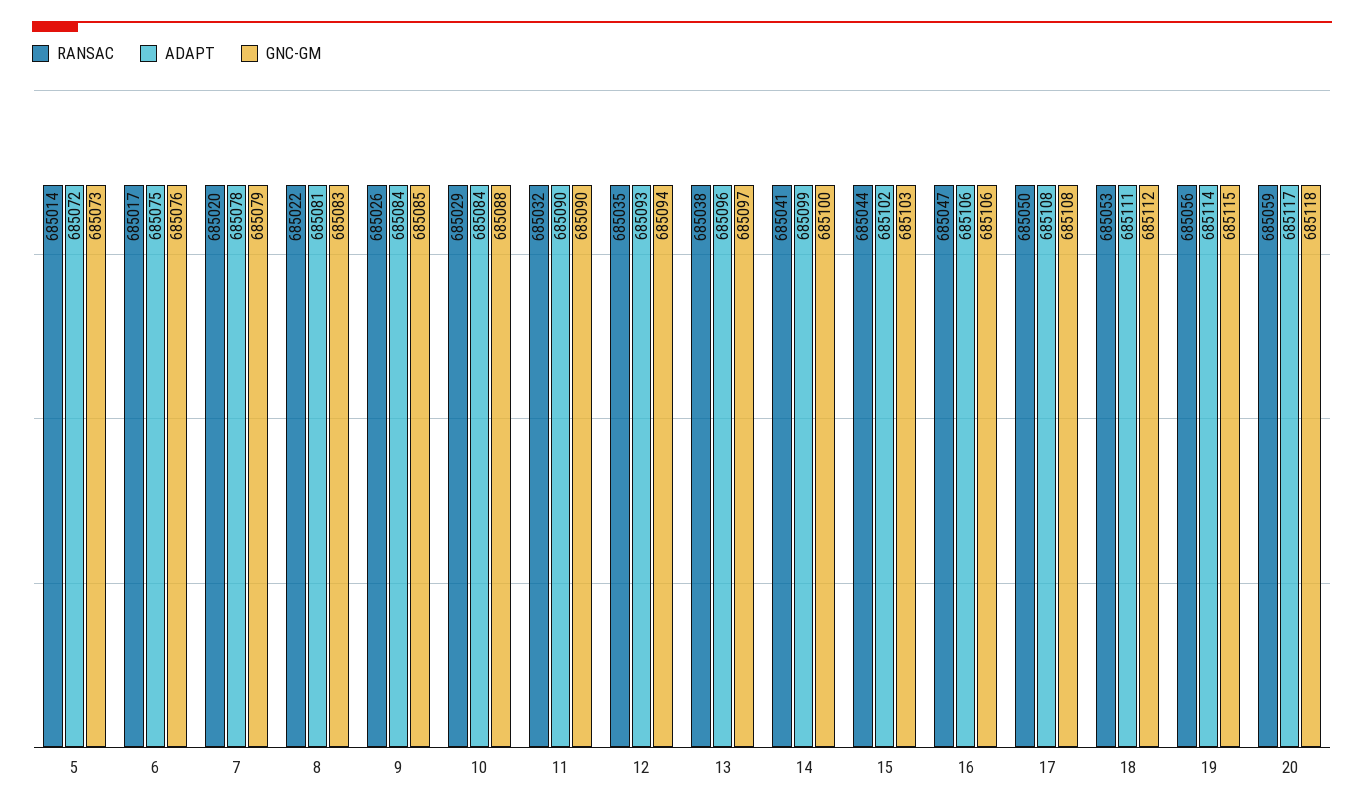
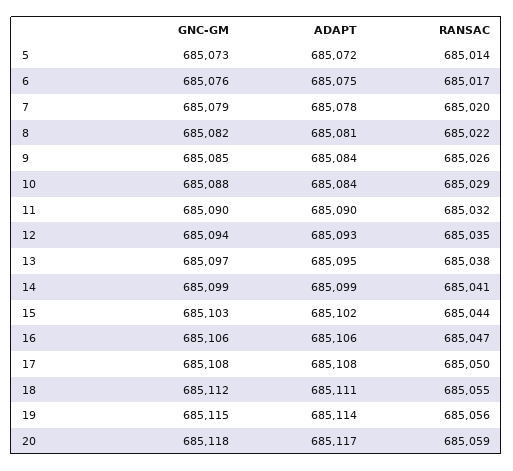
GNC-GM, 8: 685083 -> 685082
ADAPT, 13: 685096 -> 685095
GNC-GM, 14: 685100 -> 685099
RANSAC, 18: 685053 -> 685055

